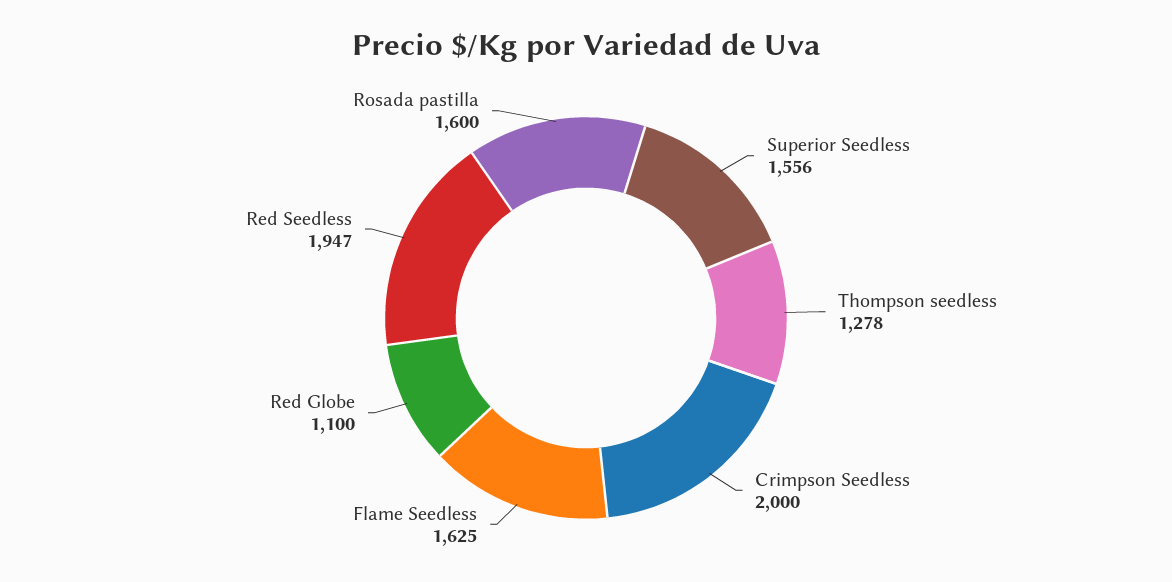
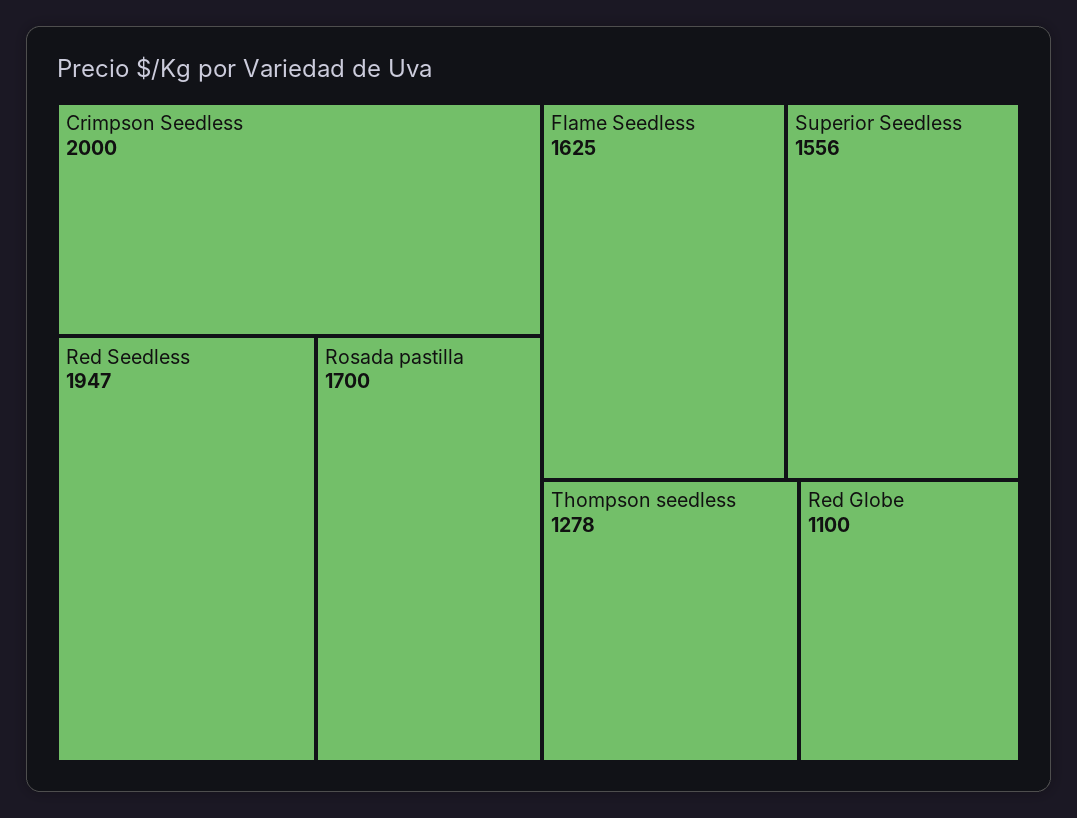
Rosada pastilla: 1600 -> 1700

